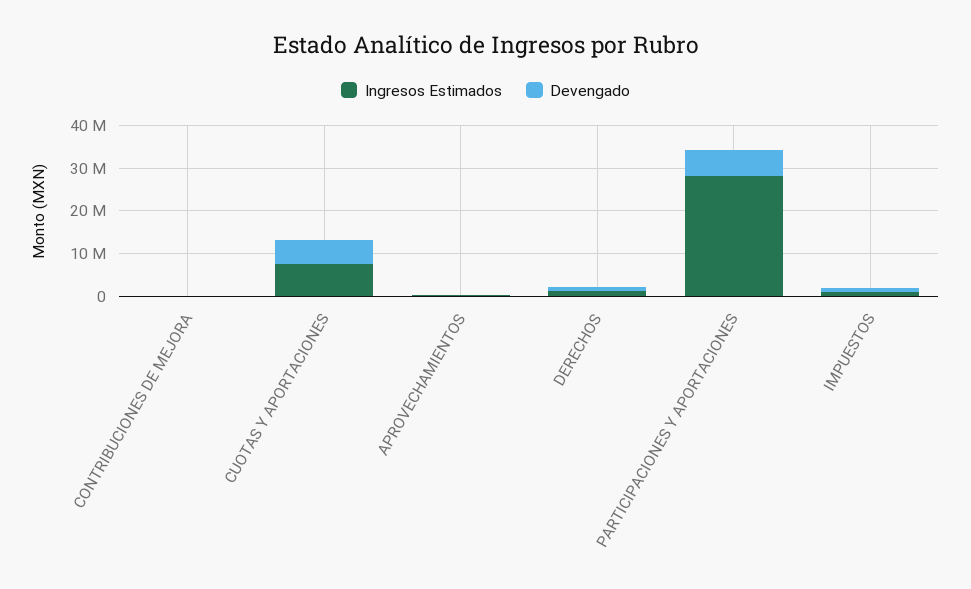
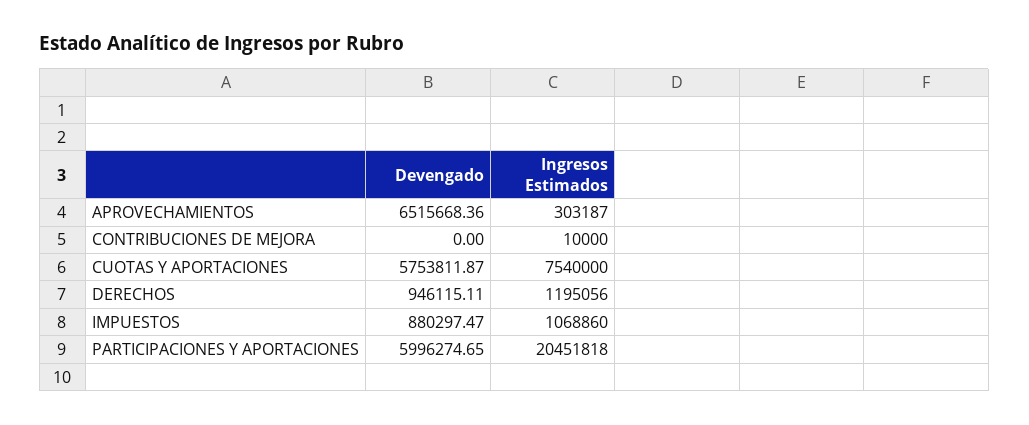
Devengado, APROVECHAMIENTOS: 0 -> 6515668.36
Ingresos Estimados, PARTICIPACIONES Y APORTACIONES: 28000000 -> 20451818

